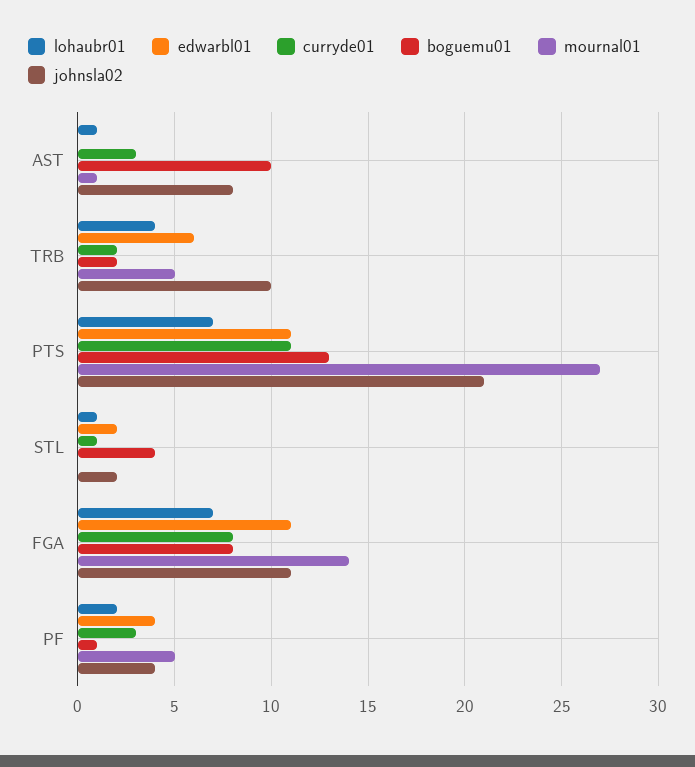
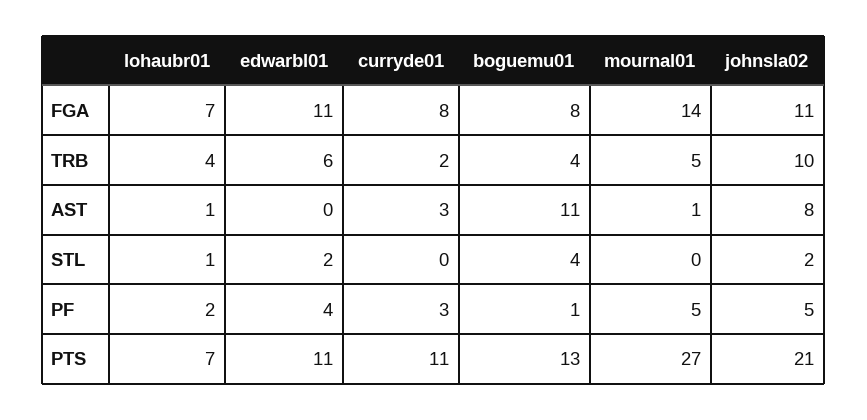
boguemu01, AST: 10 -> 11
boguemu01, TRB: 2 -> 4
curryde01, STL: 1 -> 0
johnsla02, PF: 4 -> 5

